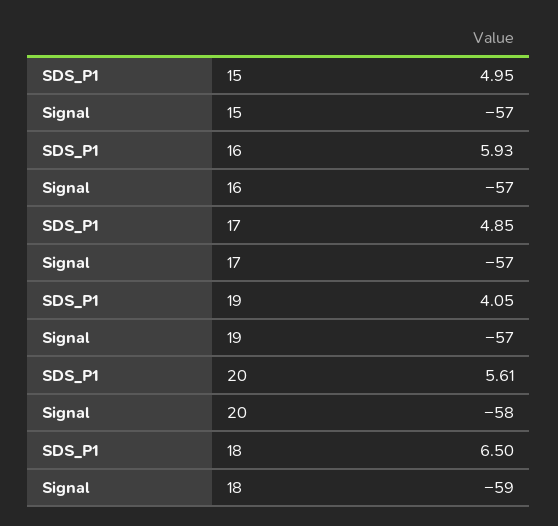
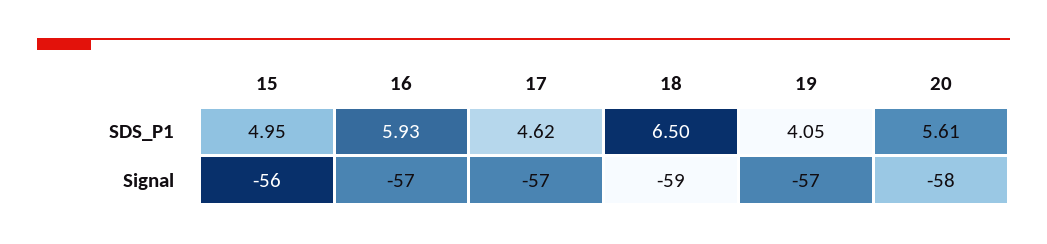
Signal, 15: -57 -> -56
SDS_P1, 17: 4.85 -> 4.62

